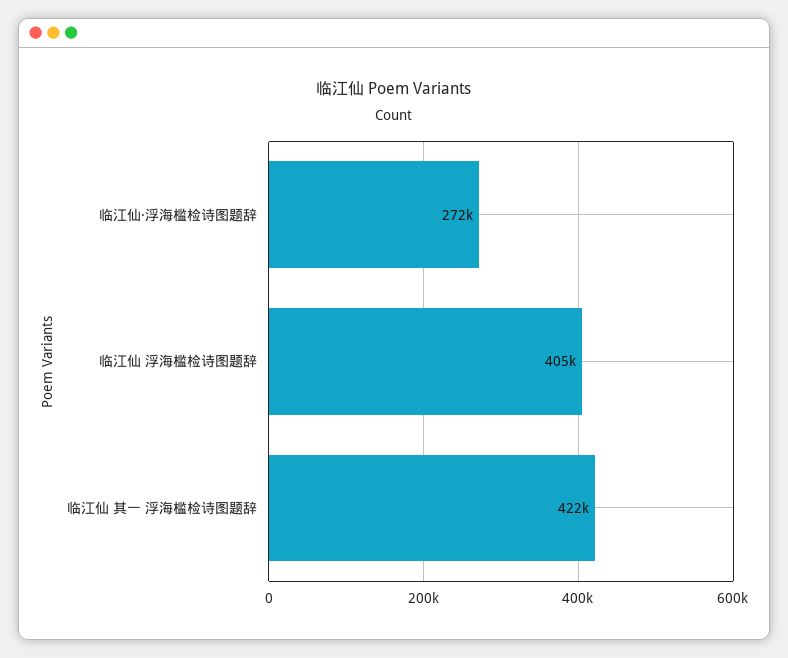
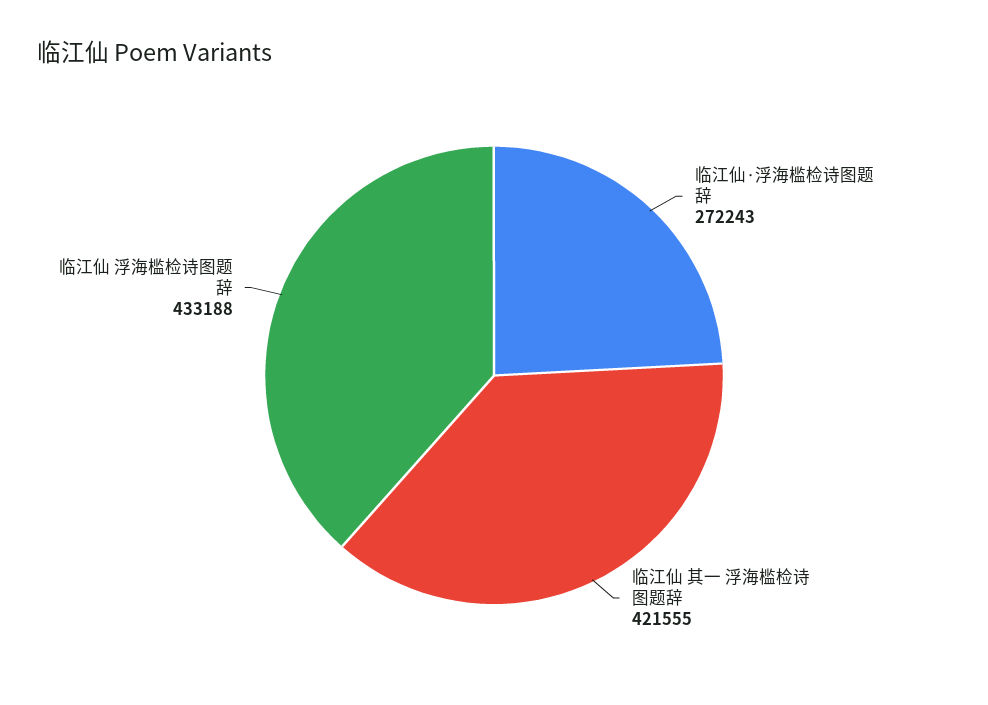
临江仙 浮海槛检诗图题辞: 405000 -> 433188

